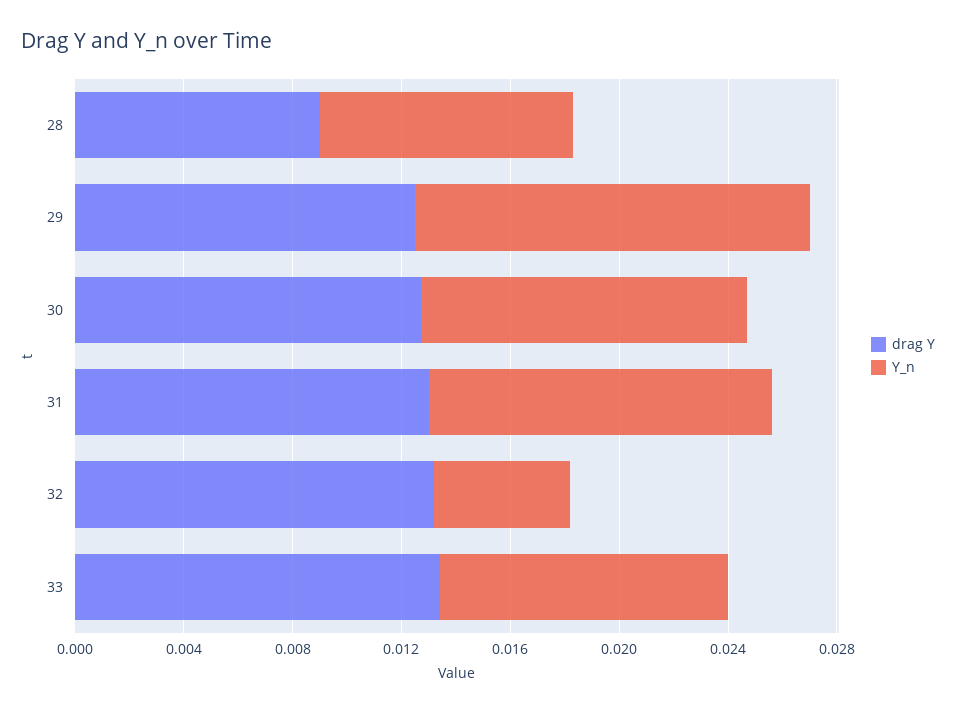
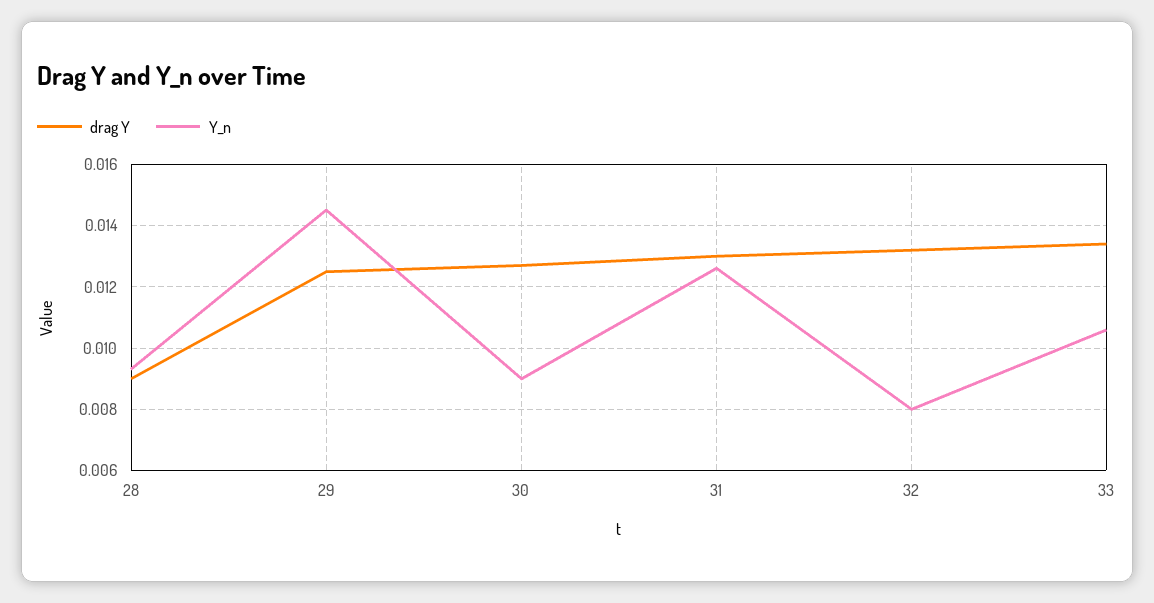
Y_n, 30: 0.012 -> 0.009
Y_n, 32: 0.005 -> 0.008

